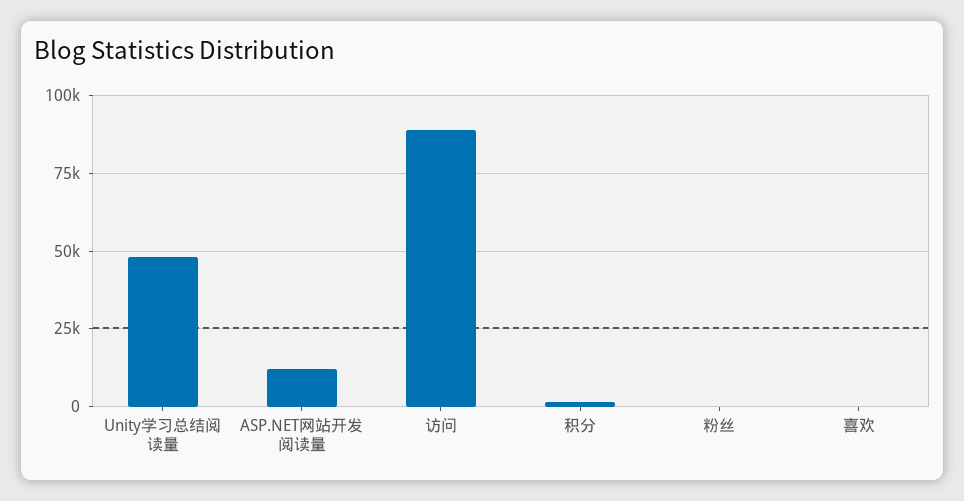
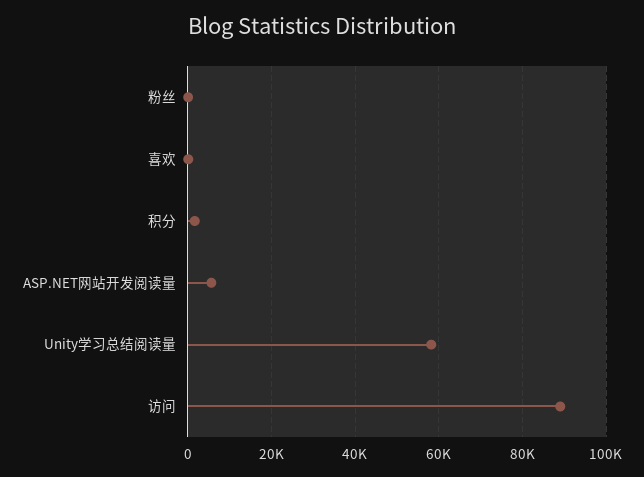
Unity学习总结阅读量: 47500 -> 58000
ASP.NET网站开发阅读量: 12500 -> 6000

